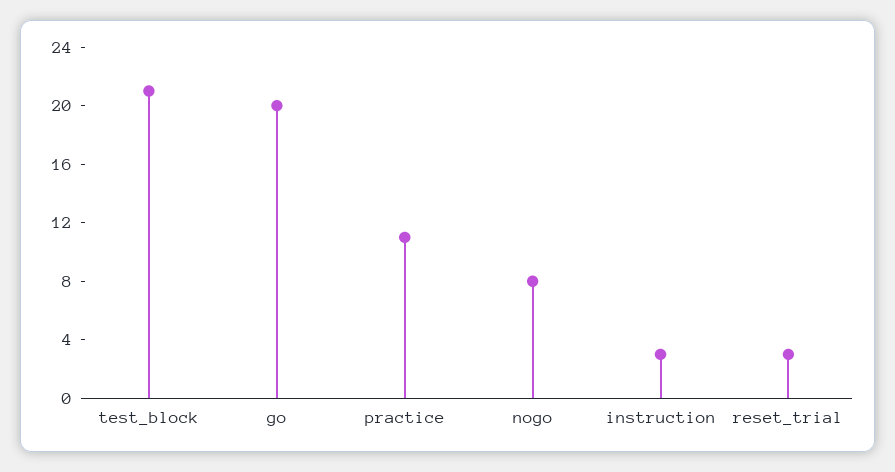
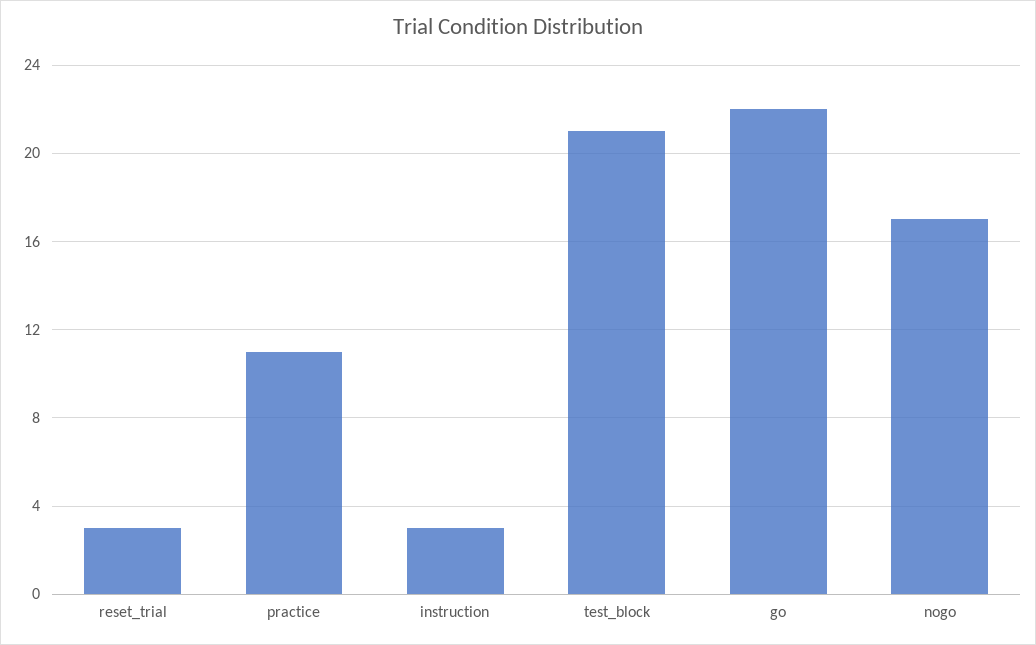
go: 20 -> 22
nogo: 8 -> 17

